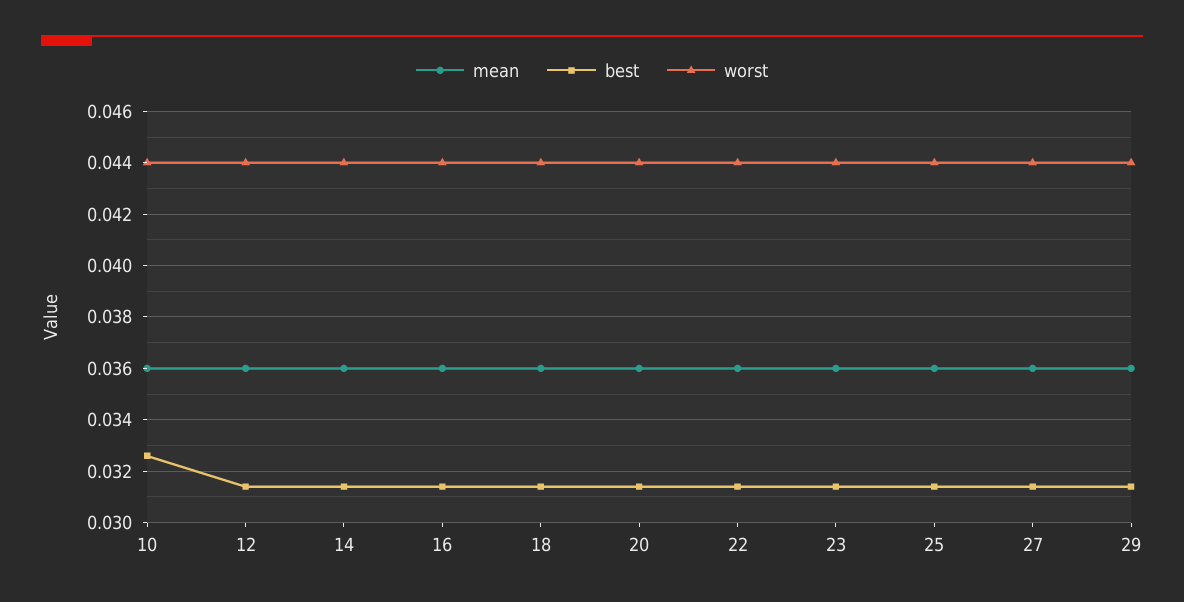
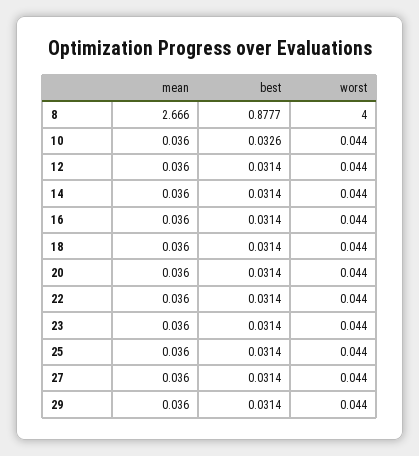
mean, 8: none -> 2.666
best, 8: none -> 0.8777
worst, 8: none -> 4

